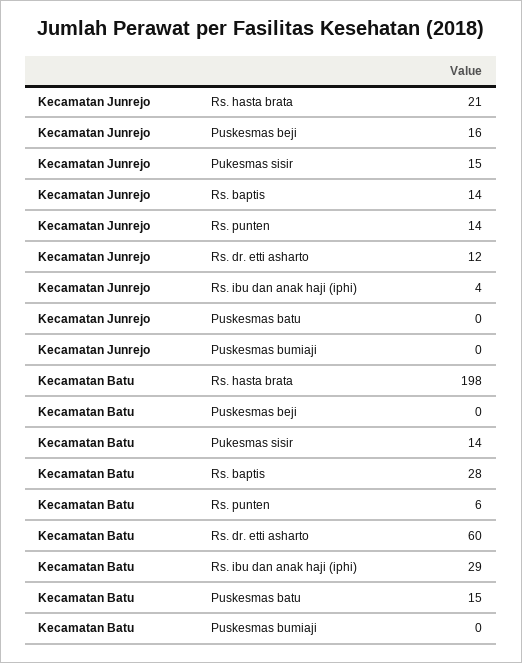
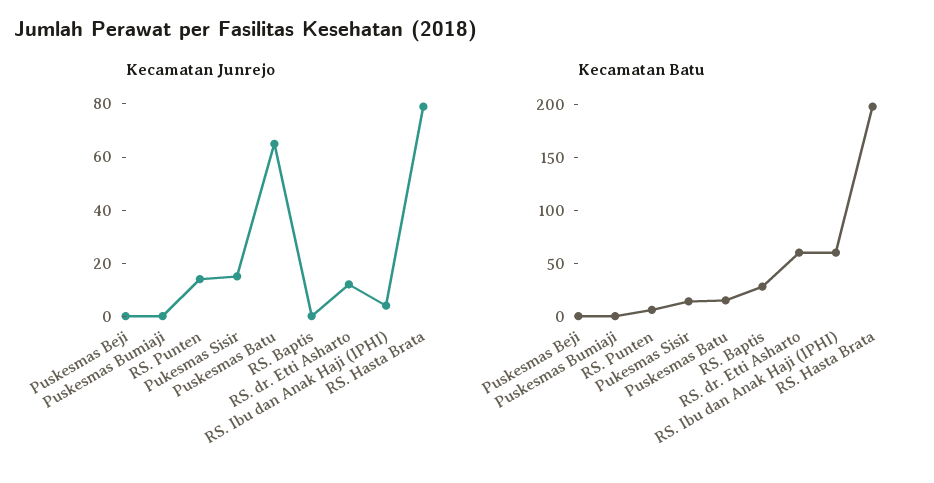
Kecamatan Junrejo, Rs. hasta brata: 21 -> 80
Kecamatan Junrejo, Puskesmas beji: 16 -> 0
Kecamatan Junrejo, Rs. baptis: 14 -> 0
Kecamatan Junrejo, Puskesmas batu: 0 -> 65
Kecamatan Batu, Rs. ibu dan anak haji (iphi): 29 -> 60

